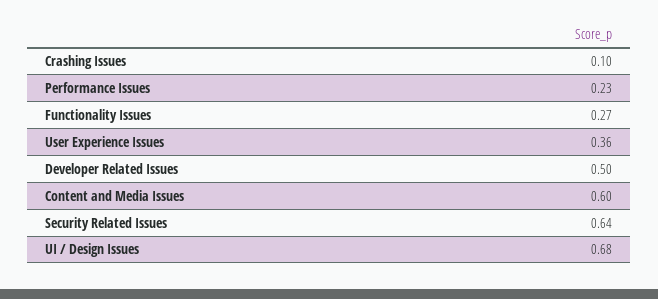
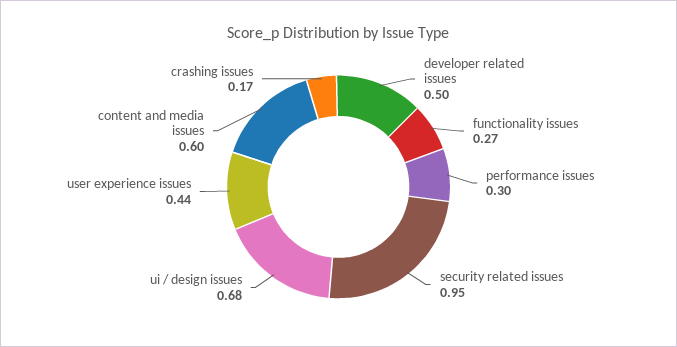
Crashing Issues: 0.1 -> 0.17
Performance Issues: 0.23 -> 0.3
User Experience Issues: 0.36 -> 0.44
Security Related Issues: 0.64 -> 0.95

